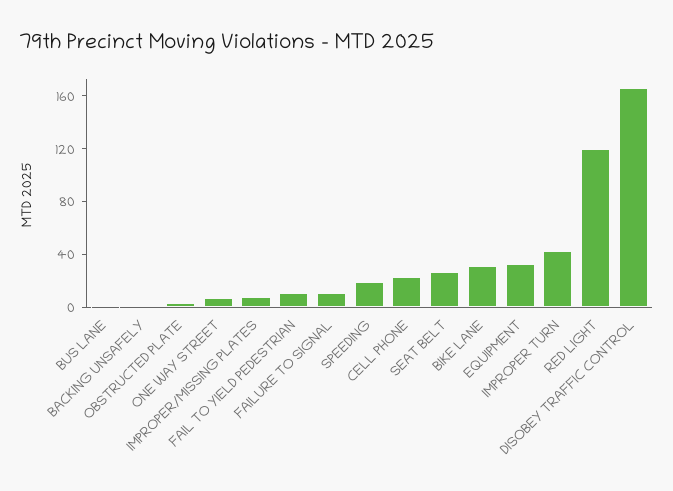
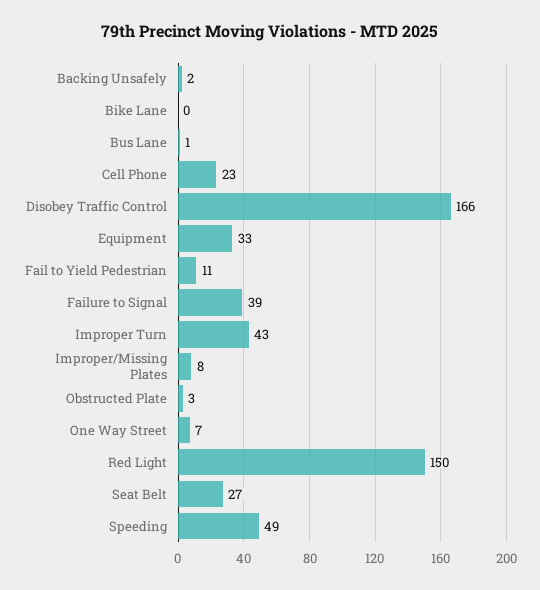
FAILURE TO SIGNAL: 10 -> 39
SPEEDING: 20 -> 49
BIKE LANE: 30 -> 0
RED LIGHT: 120 -> 150

